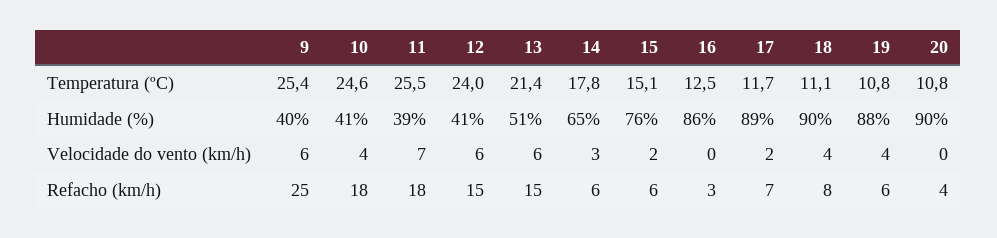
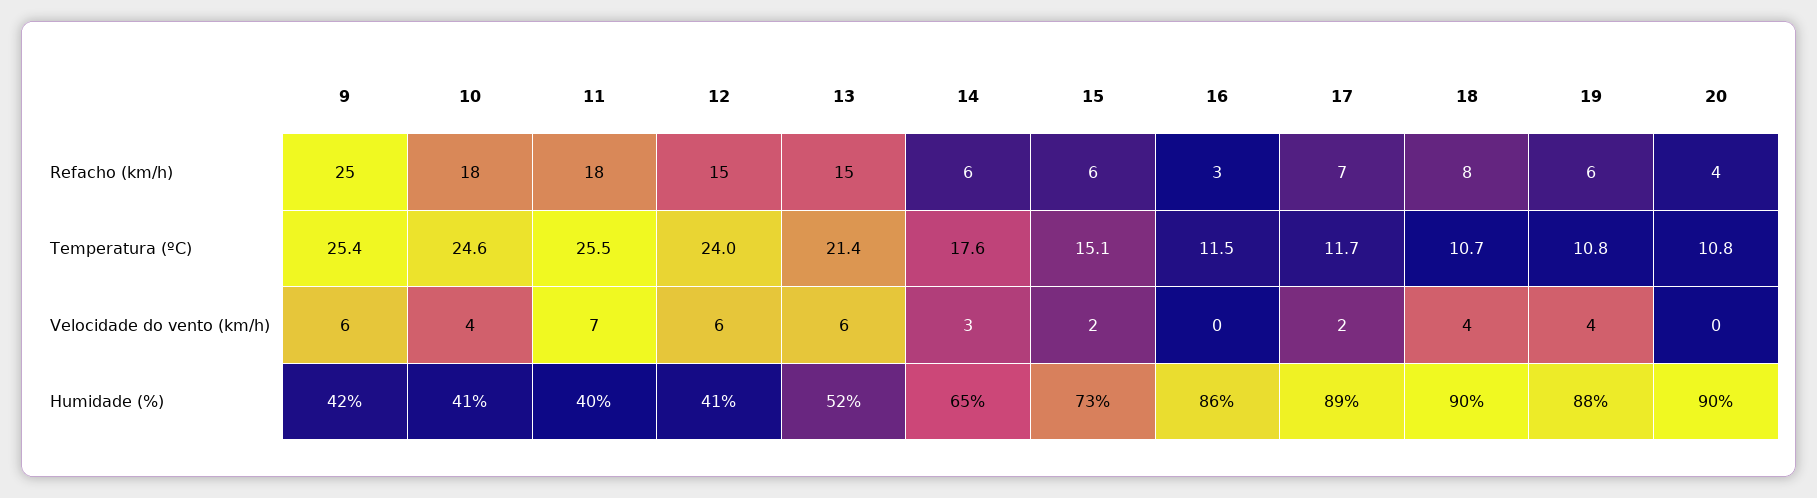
14, Temperatura (ºC): 17.8 -> 17.6
16, Temperatura (ºC): 12.5 -> 11.5
18, Temperatura (ºC): 11.1 -> 10.7
9, Humidade (%): 40 -> 42
11, Humidade (%): 39 -> 40
13, Humidade (%): 51 -> 52
15, Humidade (%): 76 -> 73

